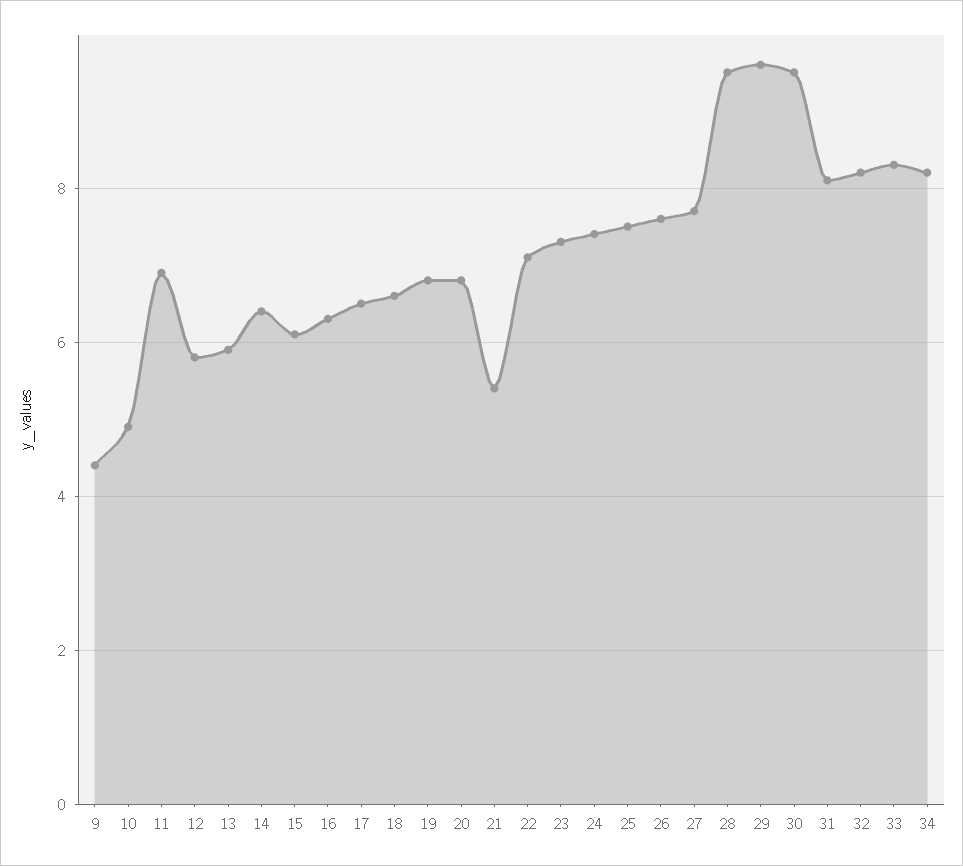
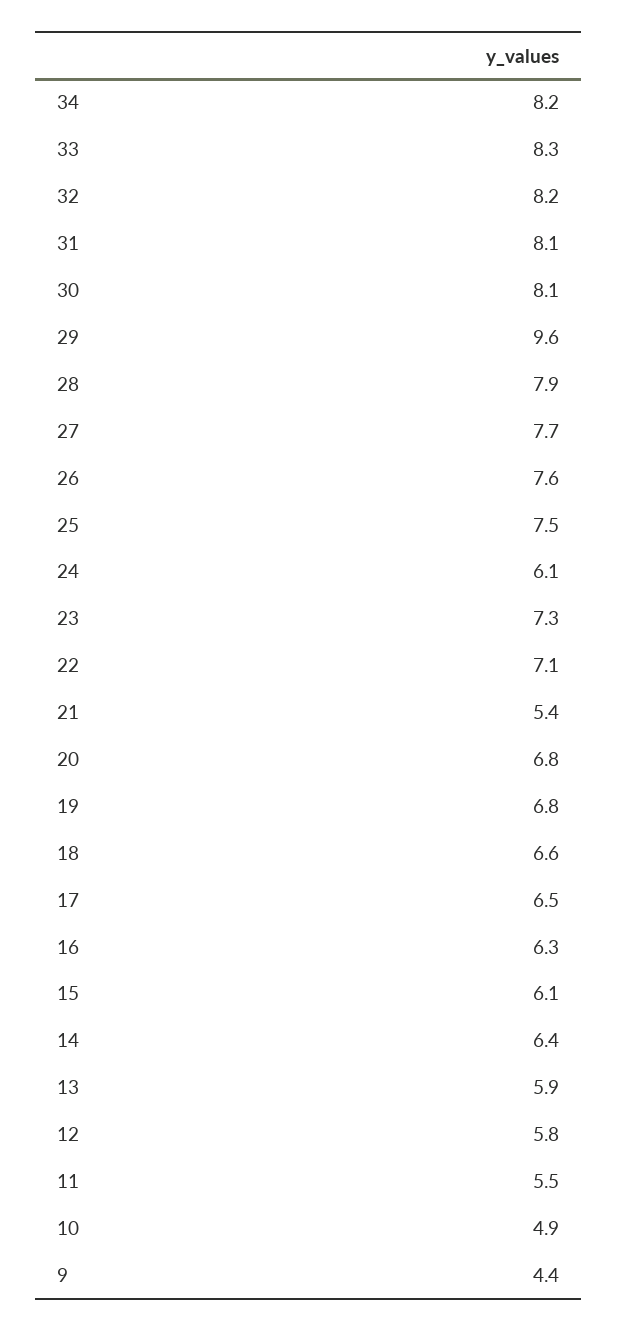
11: 7 -> 5.5
24: 7.5 -> 6.1
28: 9.5 -> 7.9
30: 9.5 -> 8.1

